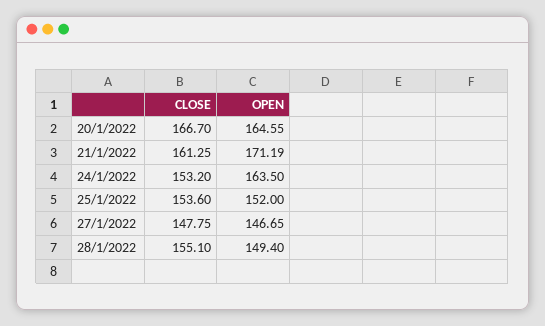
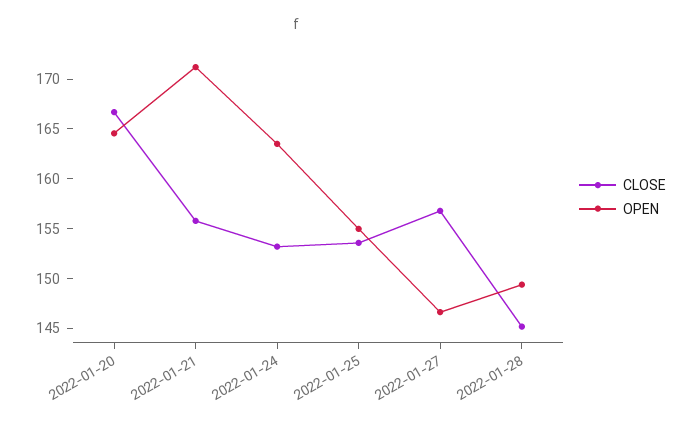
CLOSE, 21/1/2022: 161.25 -> 156
OPEN, 25/1/2022: 152 -> 155
CLOSE, 27/1/2022: 147.75 -> 157
CLOSE, 28/1/2022: 155.1 -> 145

